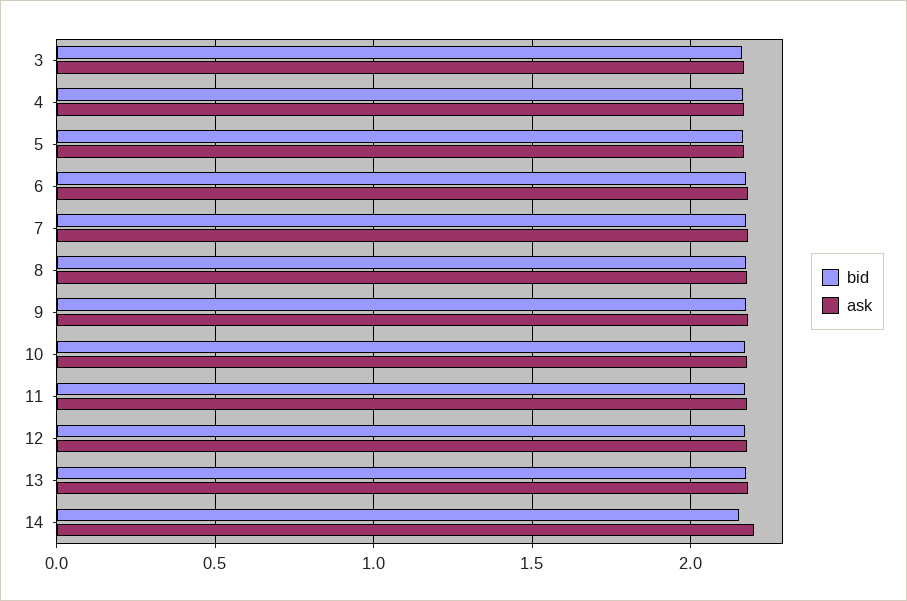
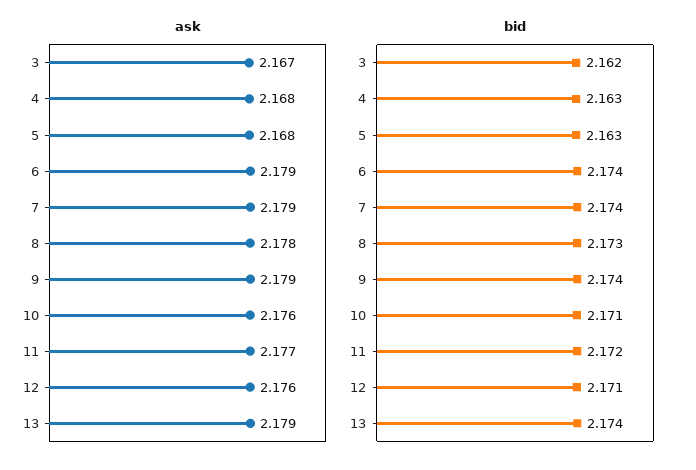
bid, 14: 2.15 -> none
ask, 14: 2.2 -> none

